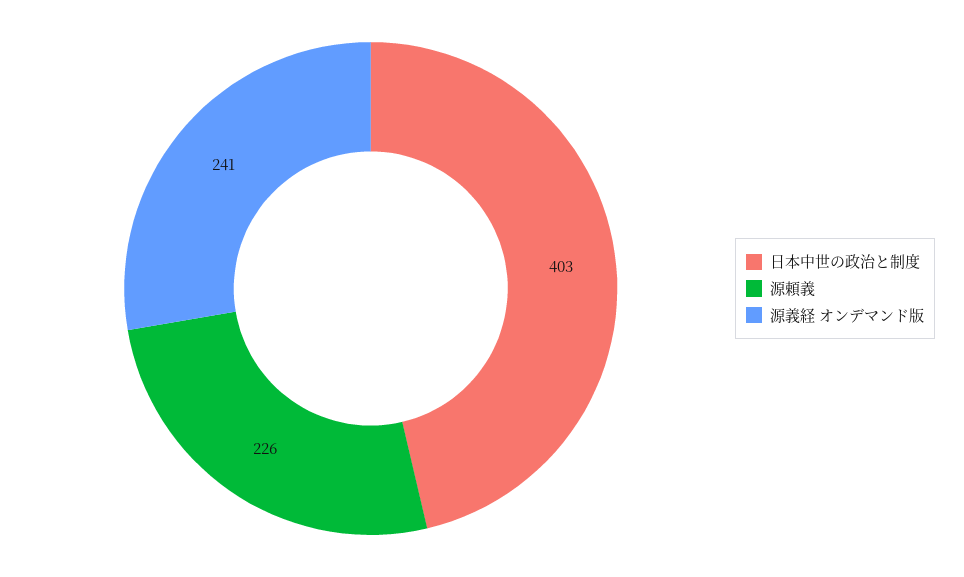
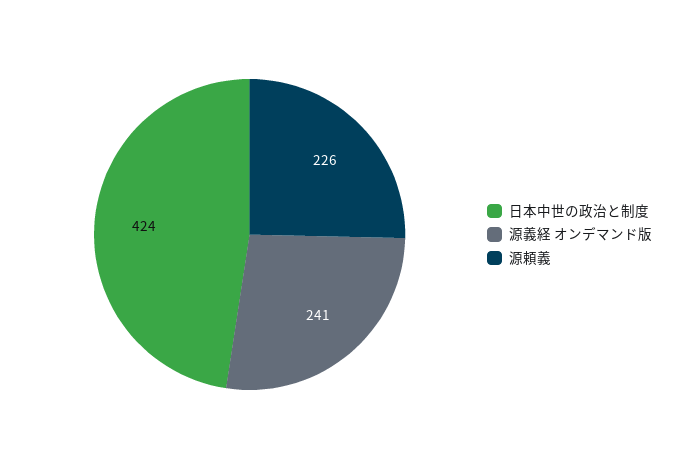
日本中世の政治と制度: 403 -> 424

